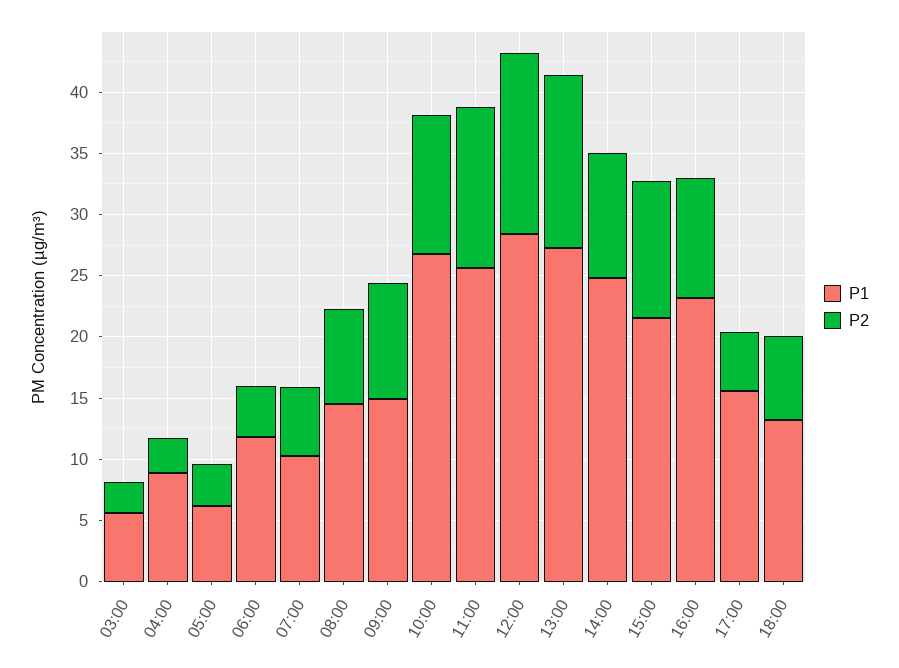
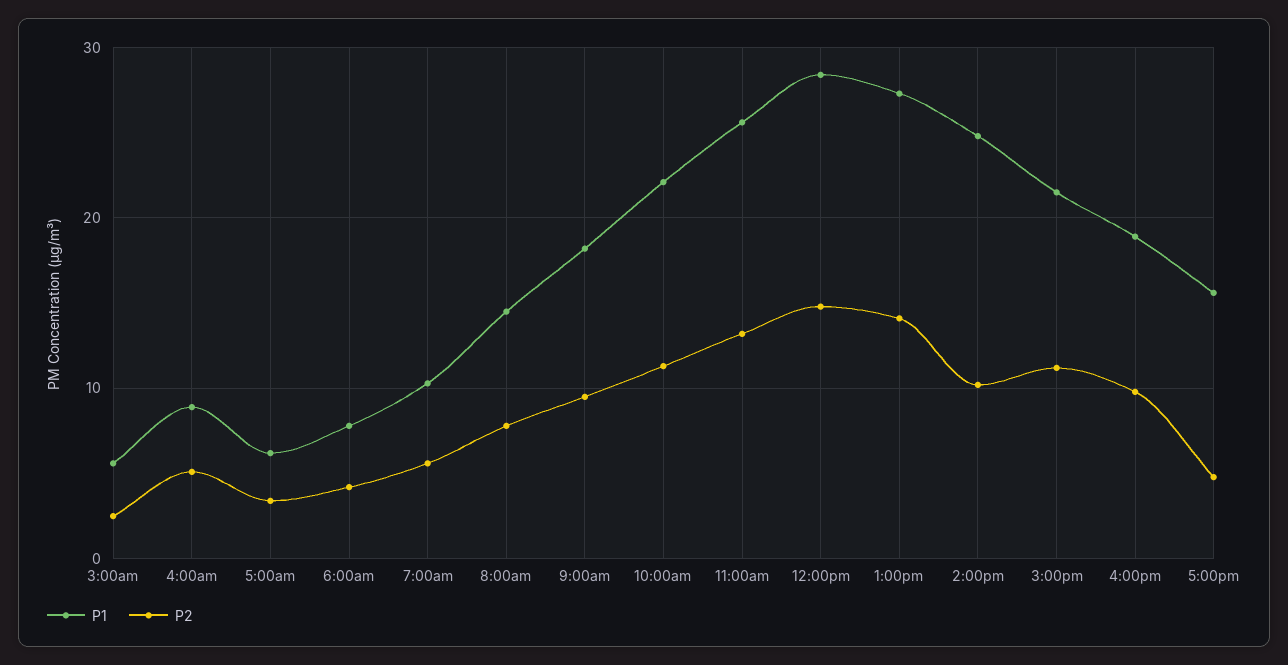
P2, 04:00: 3 -> 5
P1, 06:00: 12 -> 8
P1, 09:00: 15 -> 18
P1, 10:00: 27 -> 22
P1, 16:00: 23 -> 19
P1, 18:00: 13 -> none
P2, 18:00: 7 -> none

